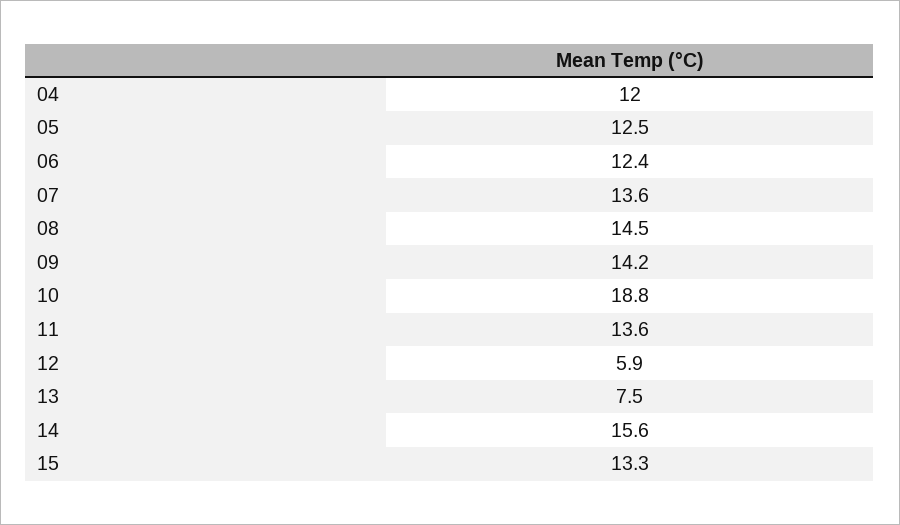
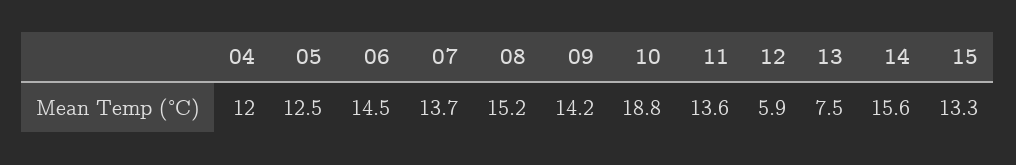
06: 12.4 -> 14.5
07: 13.6 -> 13.7
08: 14.5 -> 15.2

